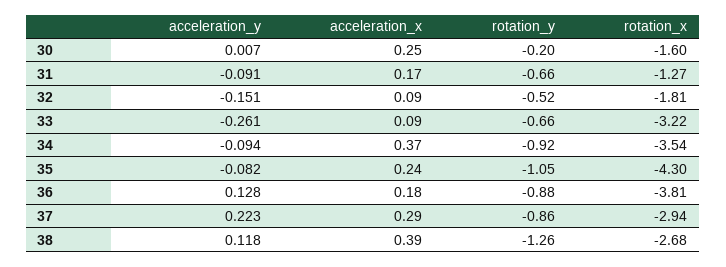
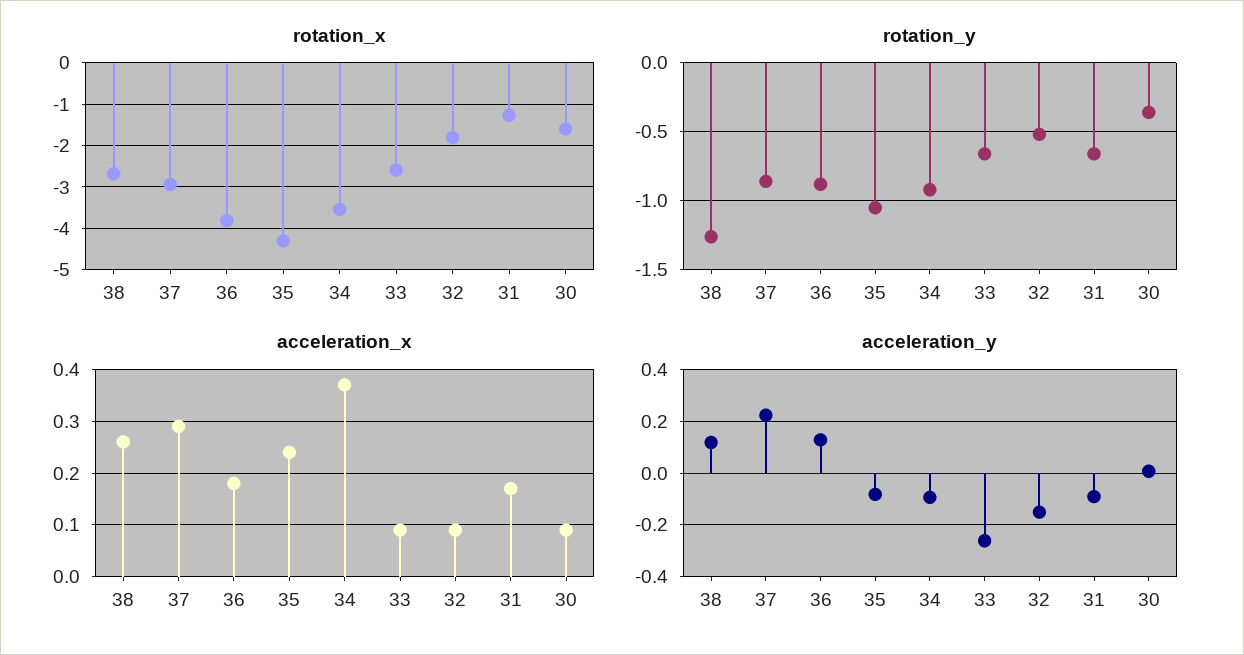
acceleration_x, 30: 0.25 -> 0.1
rotation_y, 30: -0.2 -> -0.35
rotation_x, 33: -3.22 -> -2.6
acceleration_x, 38: 0.39 -> 0.25

